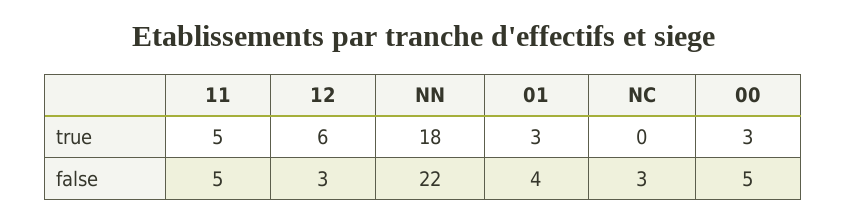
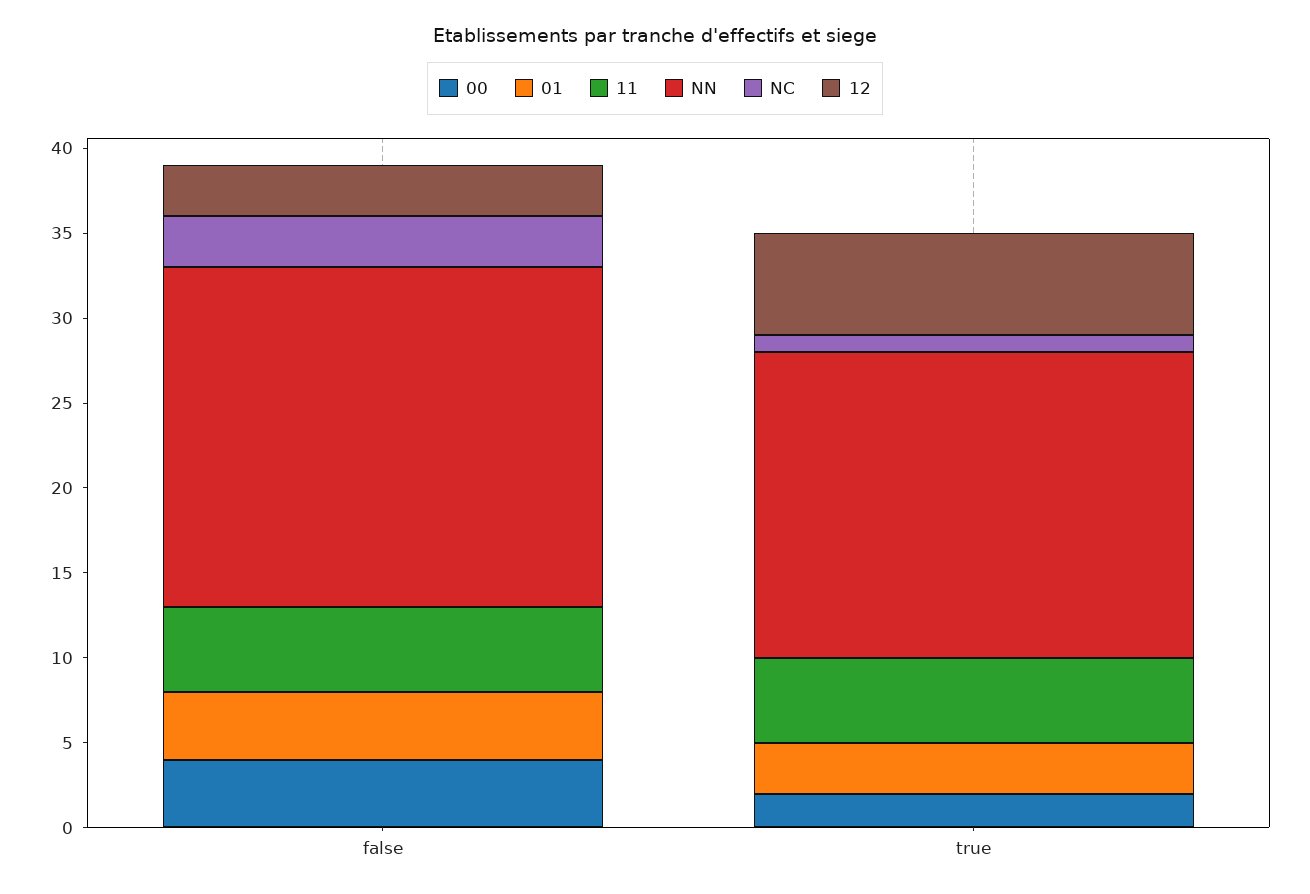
NC, true: 0 -> 1
00, true: 3 -> 2
NN, false: 22 -> 20
00, false: 5 -> 4

